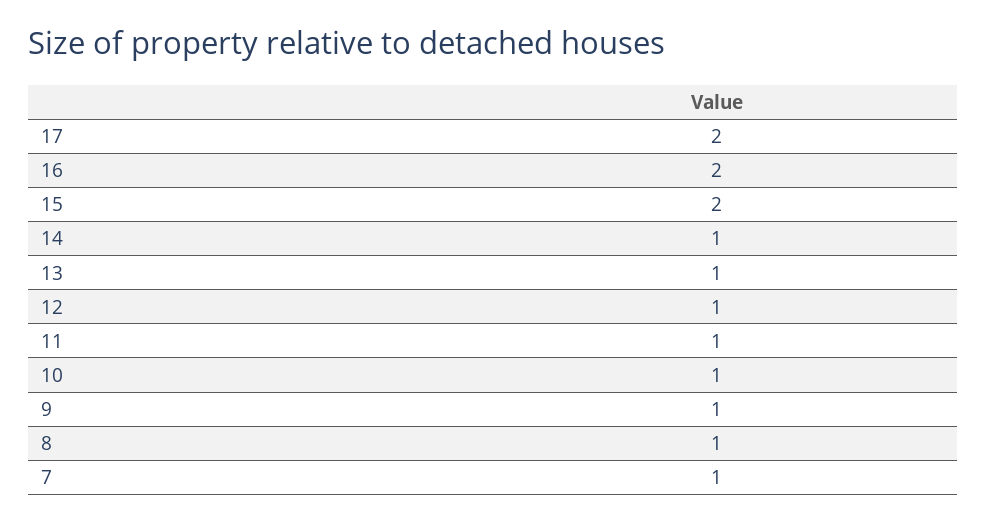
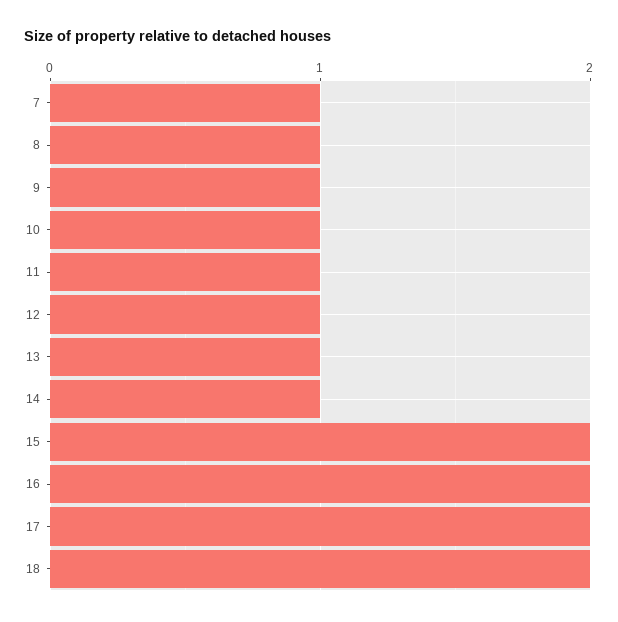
18: none -> 2

